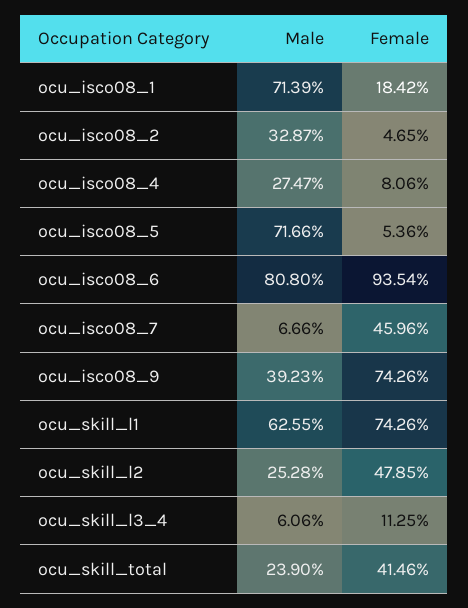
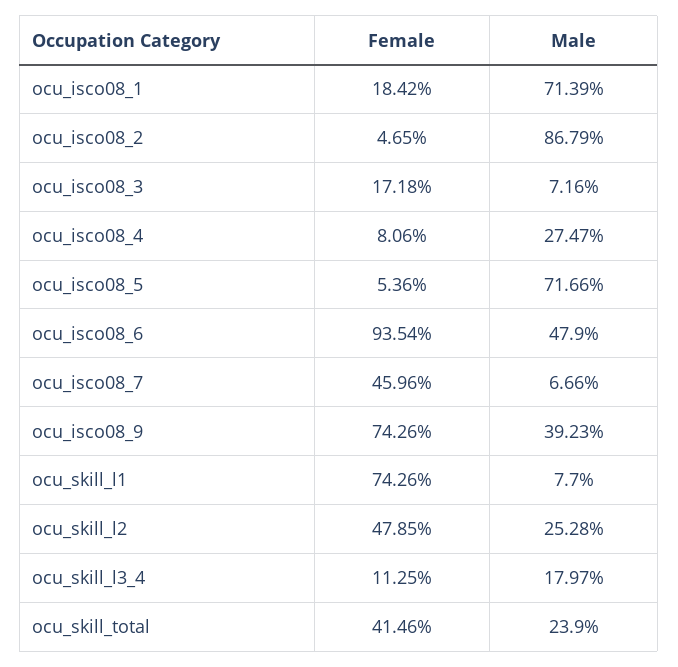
Male, ocu_isco08_2: 32.87 -> 86.79
Male, ocu_isco08_6: 80.8 -> 47.9
Male, ocu_skill_l1: 62.55 -> 7.7
Male, ocu_skill_l3_4: 6.06 -> 17.97
Female, ocu_isco08_3: none -> 17.18
Male, ocu_isco08_3: none -> 7.16

